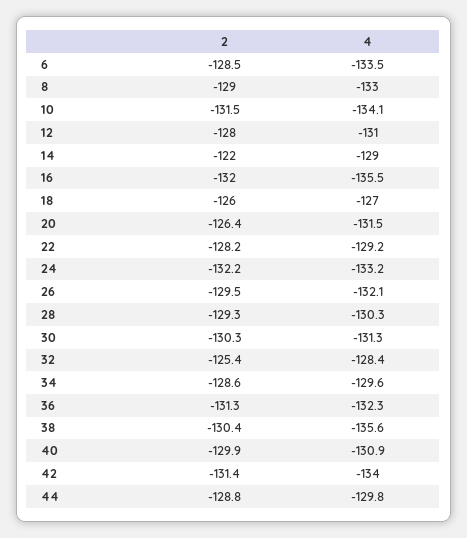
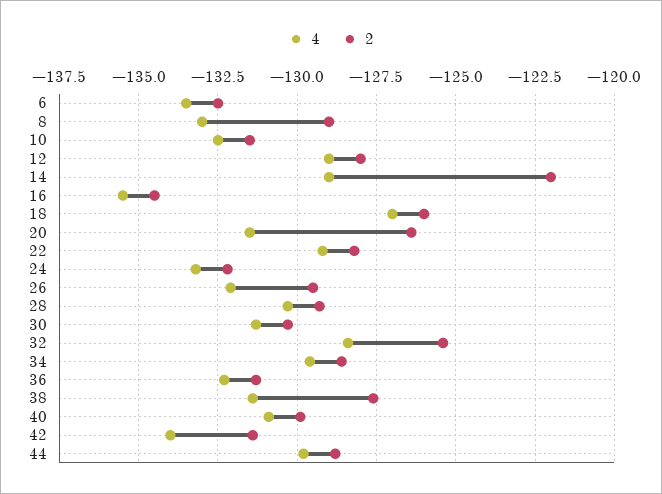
2, 6: -128.5 -> -132.5
4, 10: -134.1 -> -132.5
4, 12: -131 -> -129
2, 16: -132 -> -134.5
2, 38: -130.4 -> -127.5
4, 38: -135.6 -> -131.5

